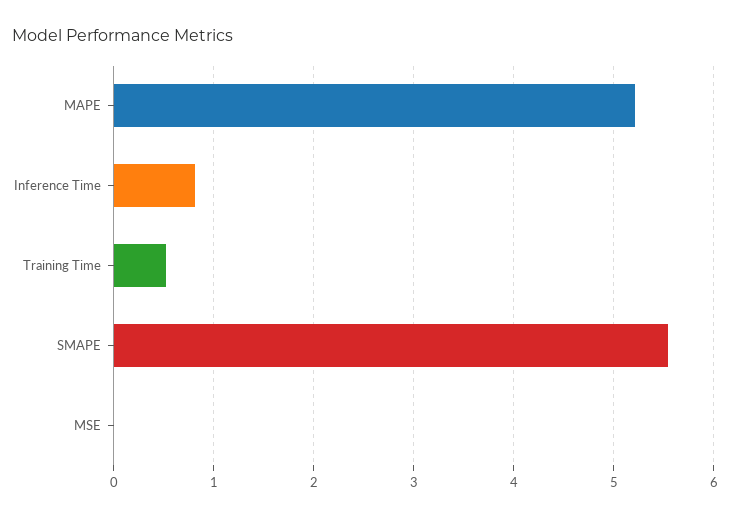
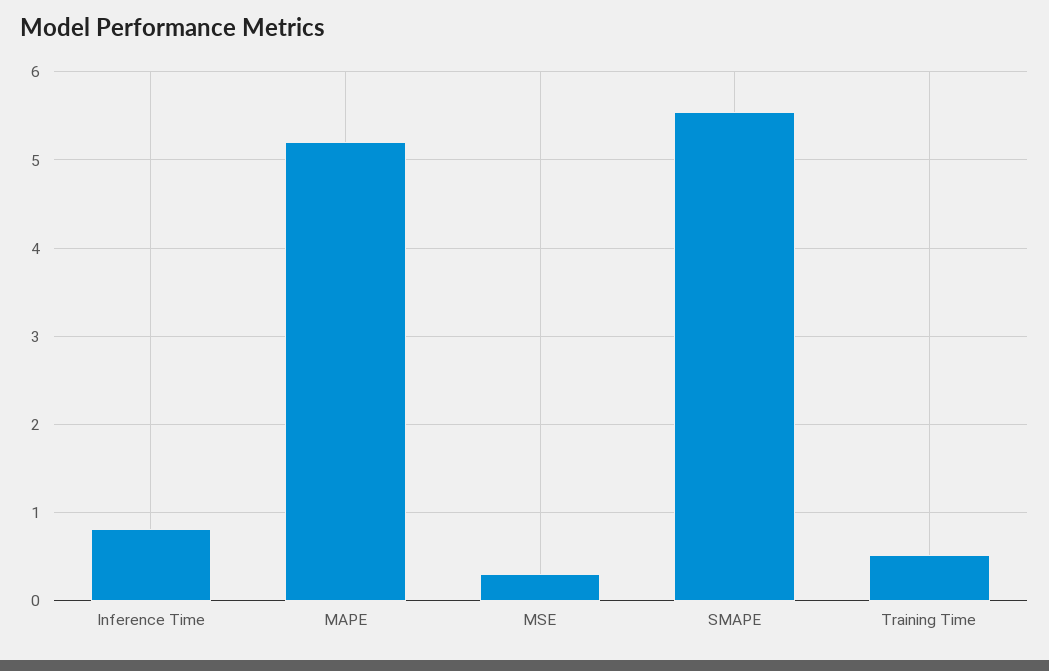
MSE: 0 -> 0.3

